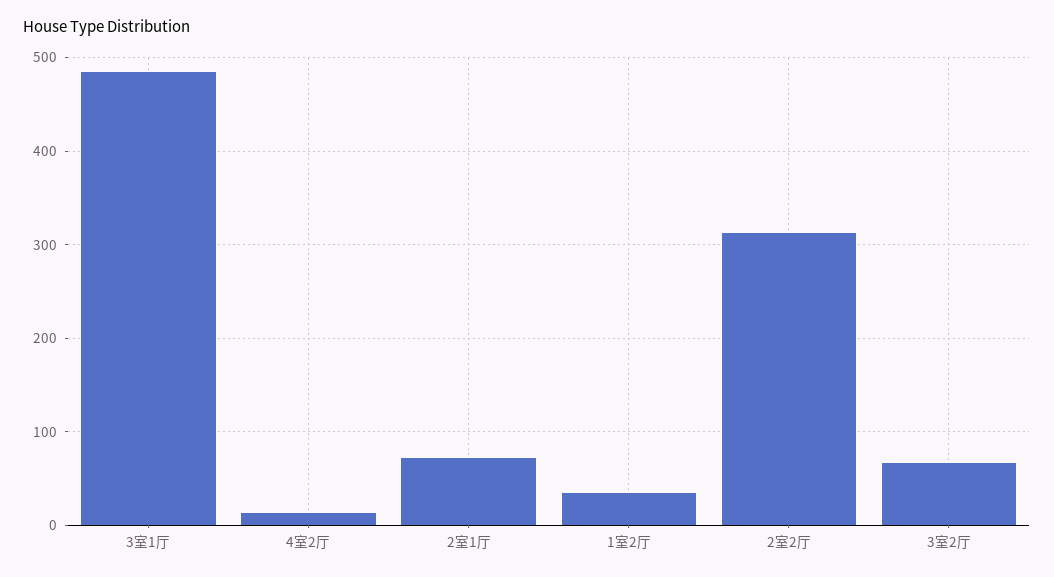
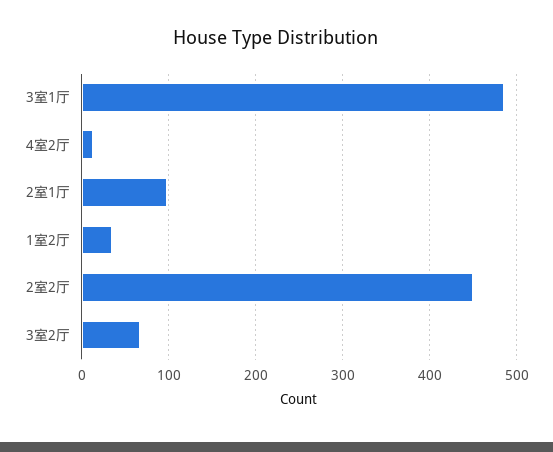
2室1厅: 70 -> 100
2室2厅: 310 -> 450

